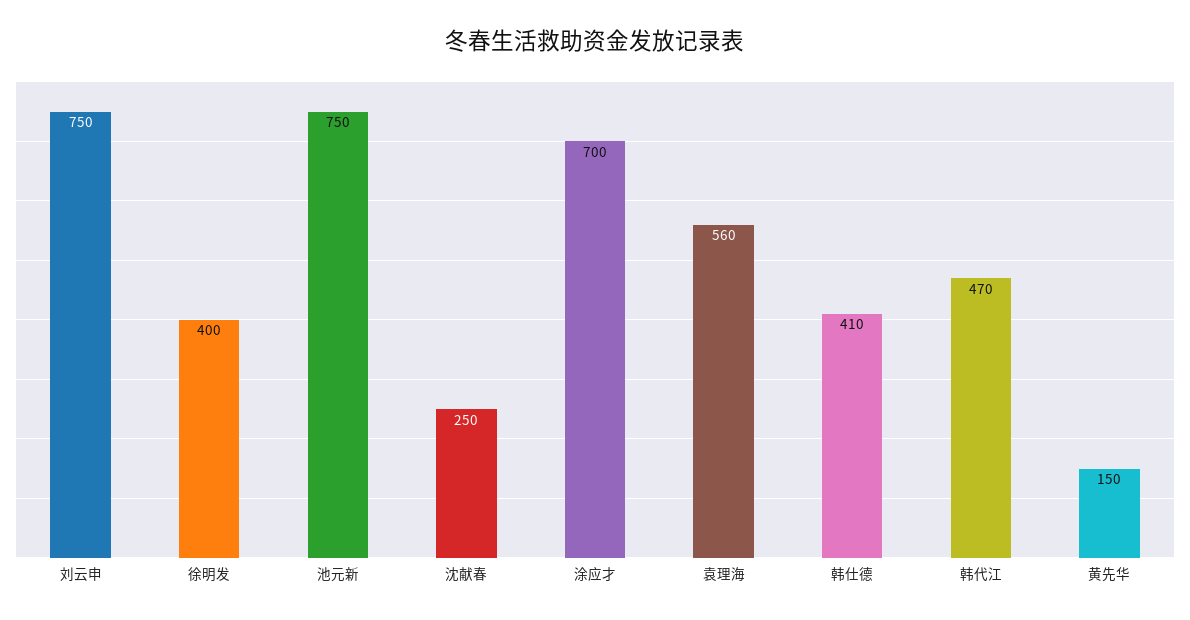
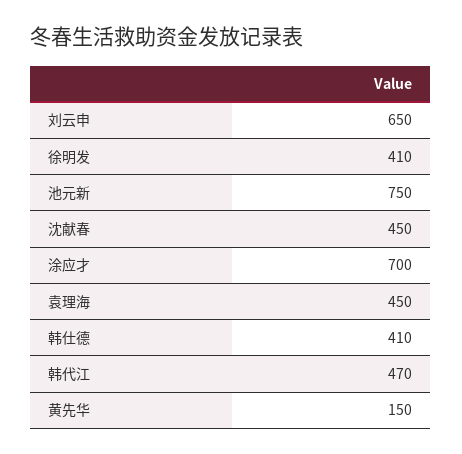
刘云申: 750 -> 650
徐明发: 400 -> 410
沈献春: 250 -> 450
袁理海: 560 -> 450

